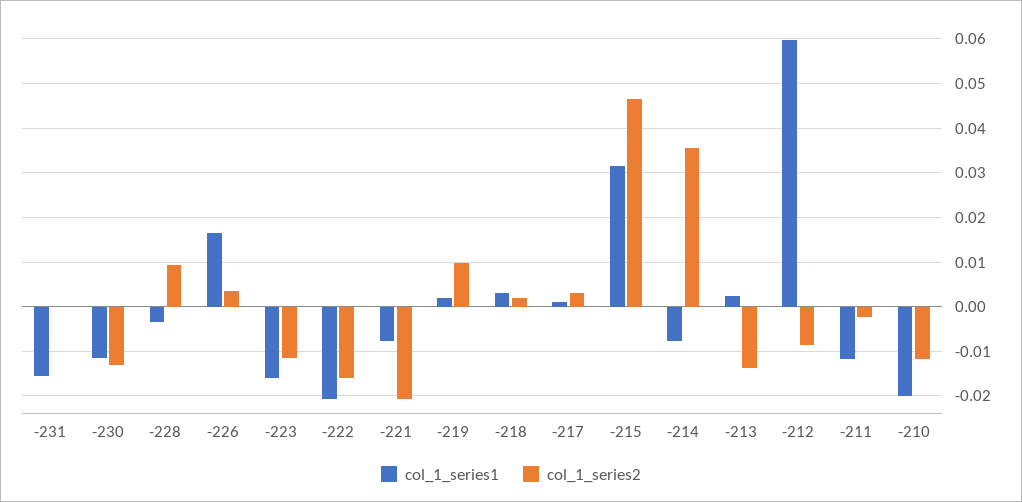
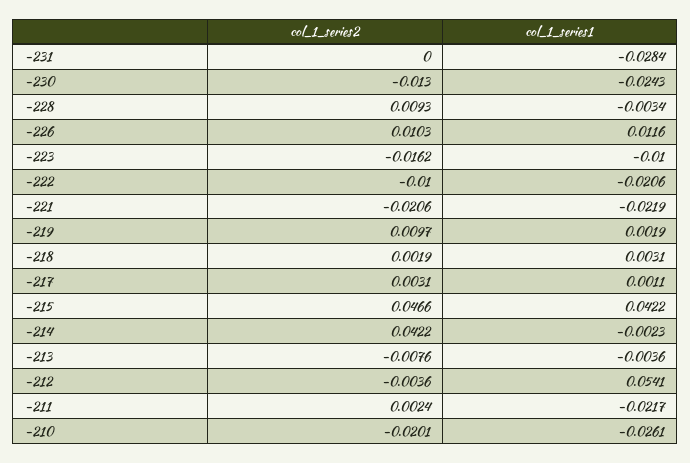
col_1_series1, -231: -0.016 -> -0.0284
col_1_series1, -230: -0.012 -> -0.0243
col_1_series1, -226: 0.016 -> 0.0116
col_1_series2, -226: 0.004 -> 0.0103
col_1_series1, -223: -0.016 -> -0.01
col_1_series2, -223: -0.012 -> -0.0162
col_1_series2, -222: -0.016 -> -0.01
col_1_series1, -221: -0.008 -> -0.0219
col_1_series1, -215: 0.032 -> 0.0422
col_1_series1, -214: -0.008 -> -0.0023
col_1_series2, -214: 0.036 -> 0.0422
col_1_series1, -213: 0.002 -> -0.0036
col_1_series2, -213: -0.014 -> -0.0076
col_1_series1, -212: 0.06 -> 0.0541
col_1_series2, -212: -0.008 -> -0.0036
col_1_series1, -211: -0.012 -> -0.0217
col_1_series2, -211: -0.002 -> 0.0024
col_1_series1, -210: -0.02 -> -0.0261
col_1_series2, -210: -0.012 -> -0.0201

